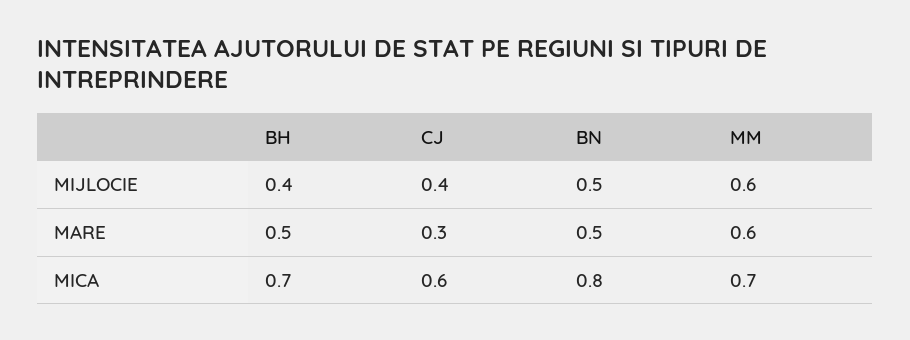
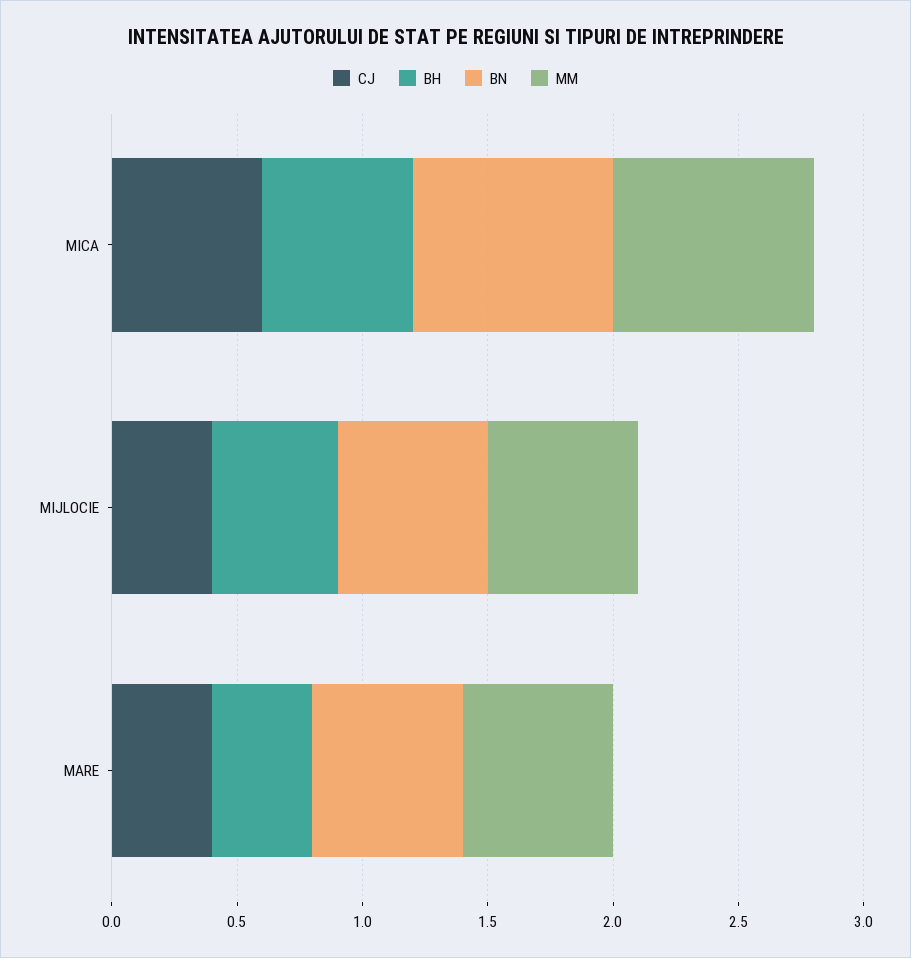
BH, MIJLOCIE: 0.4 -> 0.5
BN, MIJLOCIE: 0.5 -> 0.6
BH, MARE: 0.5 -> 0.4
CJ, MARE: 0.3 -> 0.4
BN, MARE: 0.5 -> 0.6
BH, MICA: 0.7 -> 0.6
MM, MICA: 0.7 -> 0.8

